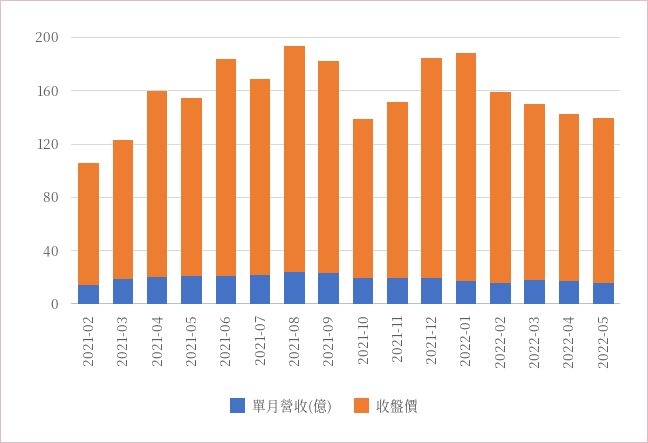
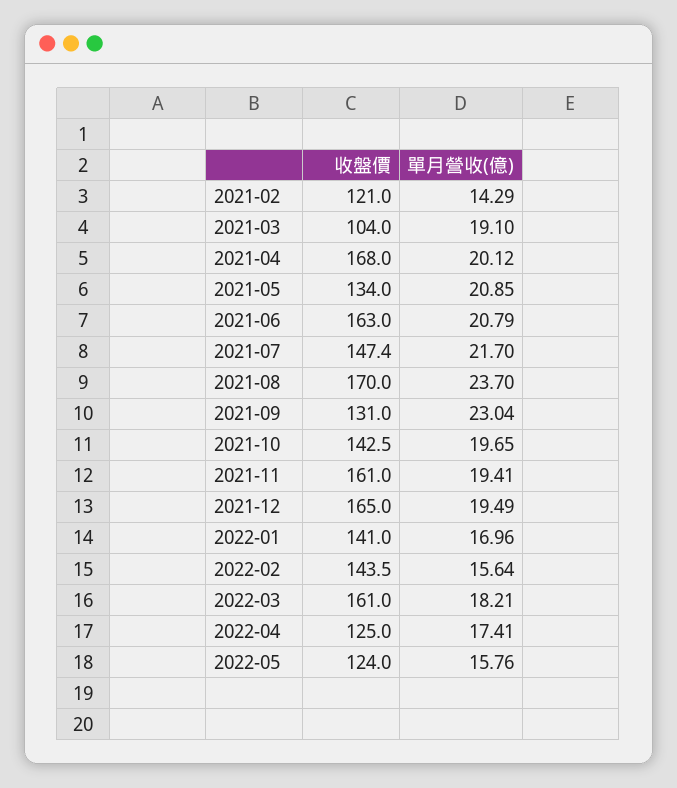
收盤價, 2021-02: 90 -> 121
收盤價, 2021-04: 140 -> 168
收盤價, 2021-09: 160 -> 131
收盤價, 2021-10: 120 -> 142.5
收盤價, 2021-11: 130 -> 161
收盤價, 2022-01: 170 -> 141
收盤價, 2022-03: 130 -> 161

